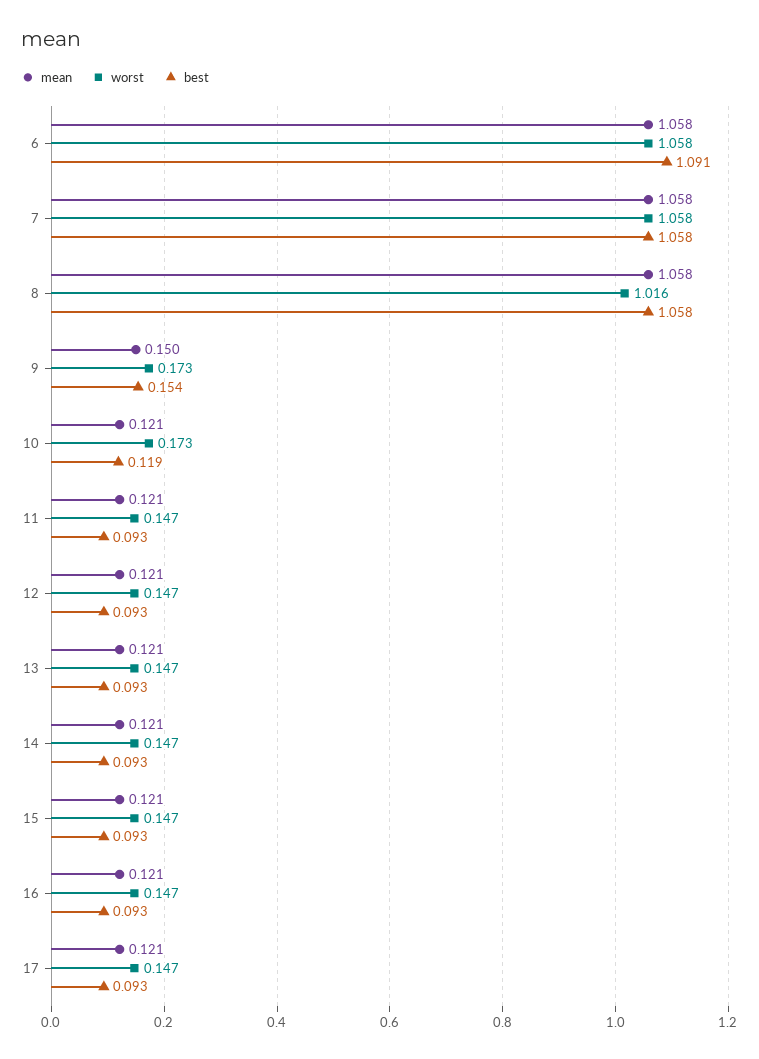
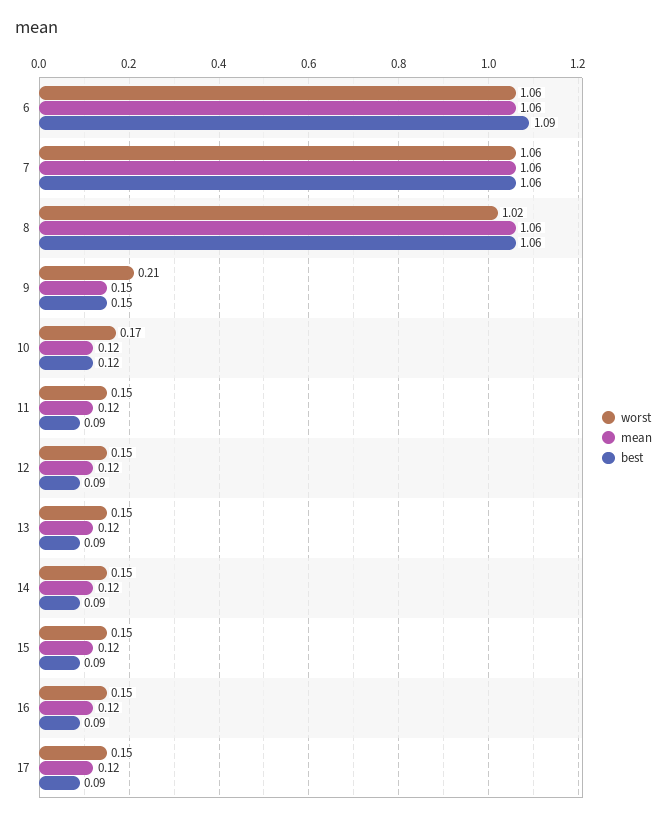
worst, 9: 0.173 -> 0.21

